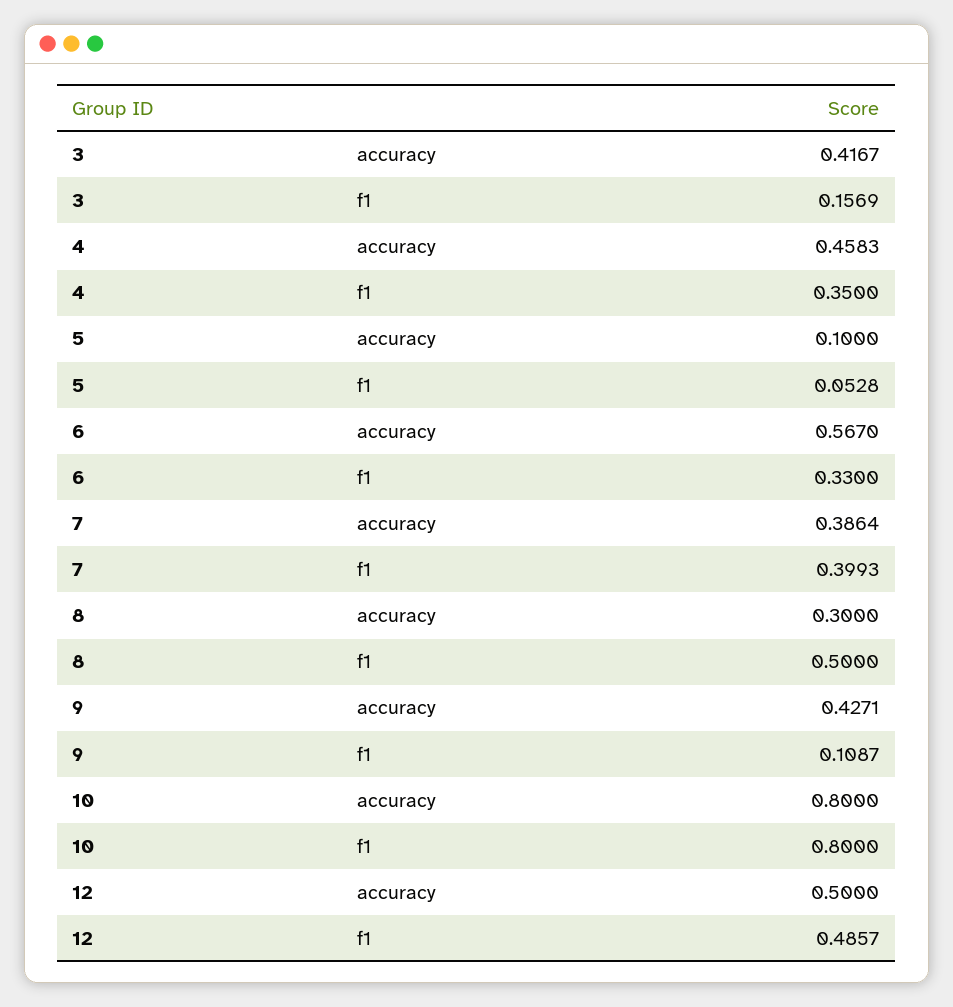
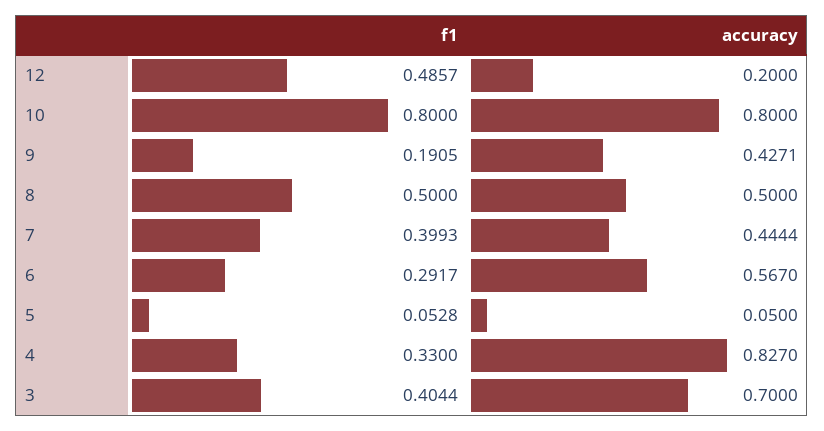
3, accuracy: 0.4167 -> 0.7
3, f1: 0.1569 -> 0.4044
4, accuracy: 0.4583 -> 0.827
4, f1: 0.35 -> 0.33
5, accuracy: 0.1 -> 0.05
6, f1: 0.33 -> 0.2917
7, accuracy: 0.3864 -> 0.4444
8, accuracy: 0.3 -> 0.5
9, f1: 0.1087 -> 0.1905
12, accuracy: 0.5 -> 0.2

